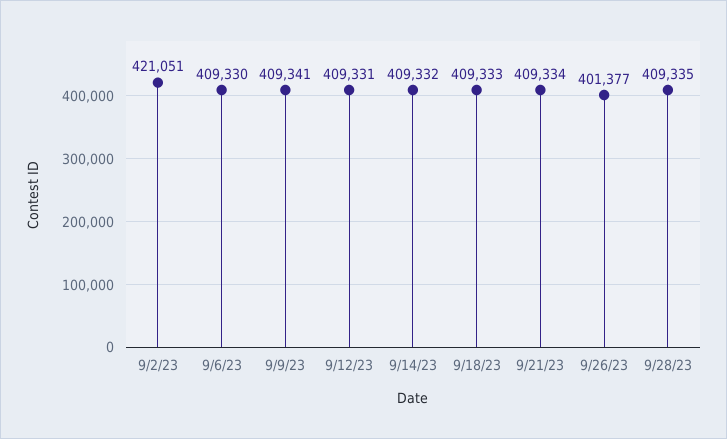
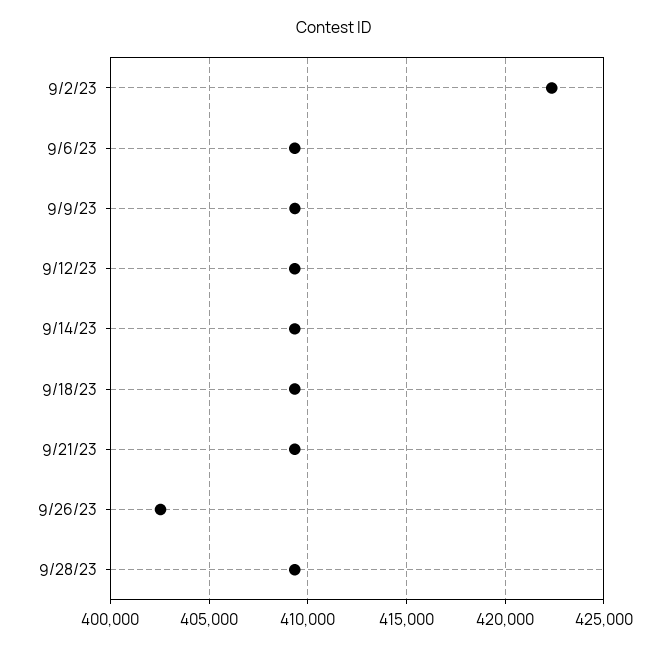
9/2/23: 421051 -> 422500
9/26/23: 401377 -> 402500

